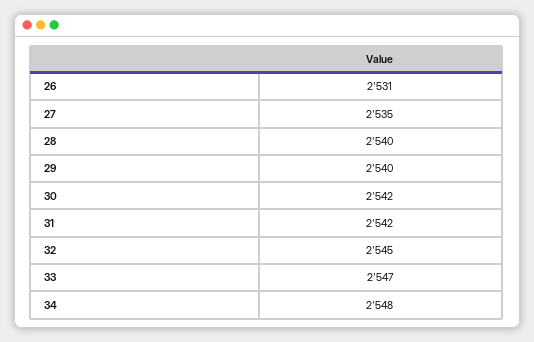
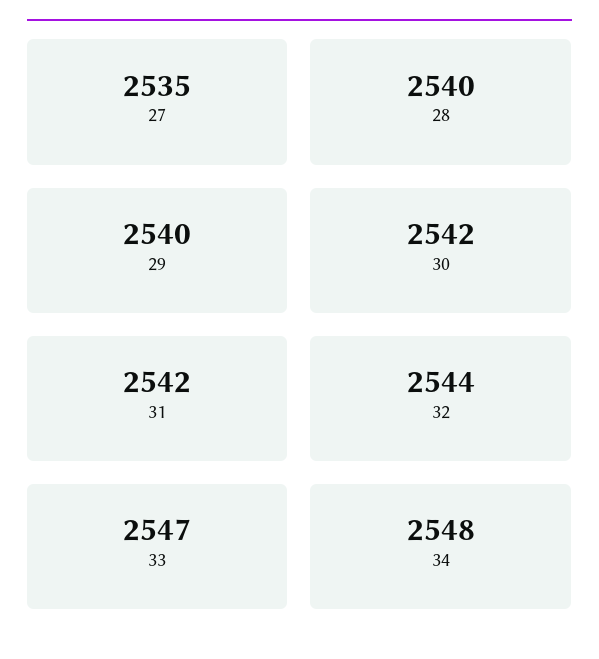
26: 2531 -> none
32: 2545 -> 2544

